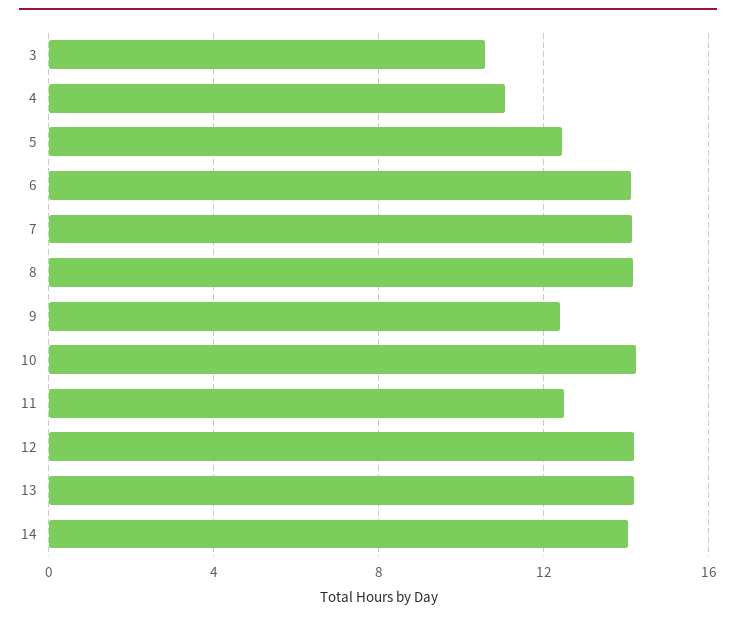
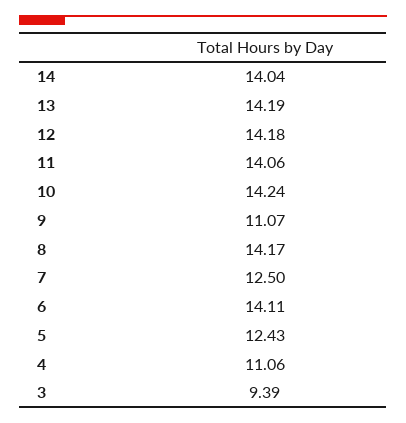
3: 10.5 -> 9.39
7: 14 -> 12.5
9: 12.5 -> 11.07
11: 12.5 -> 14.06

